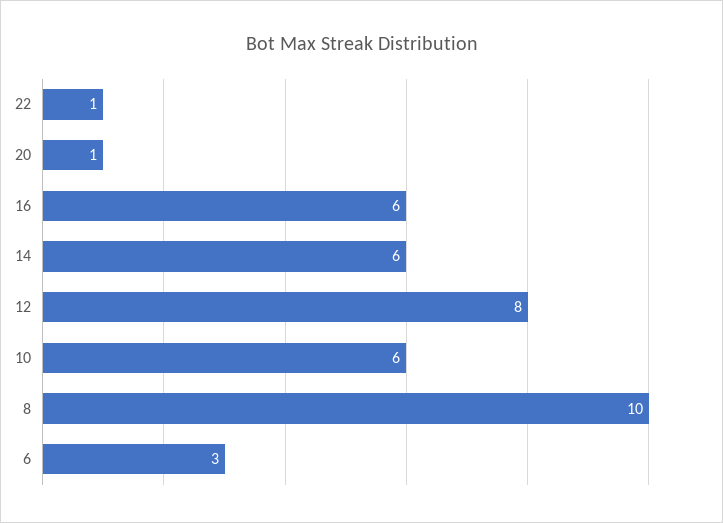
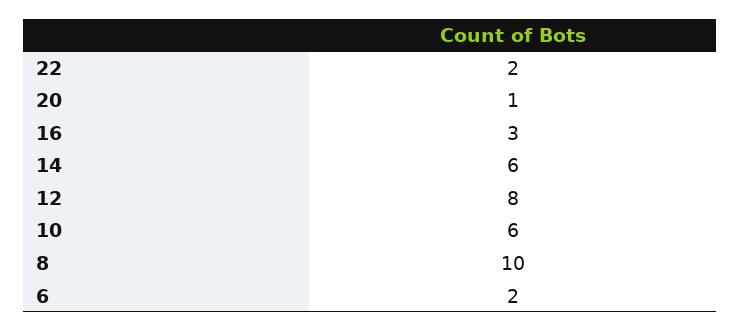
22: 1 -> 2
16: 6 -> 3
6: 3 -> 2

